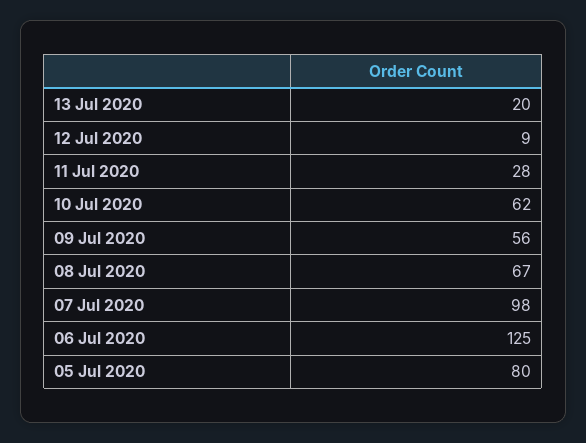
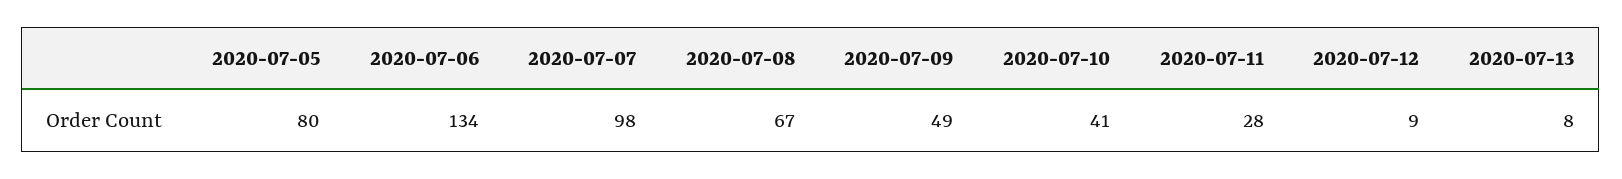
13 Jul 2020: 20 -> 8
10 Jul 2020: 62 -> 41
09 Jul 2020: 56 -> 49
06 Jul 2020: 125 -> 134

